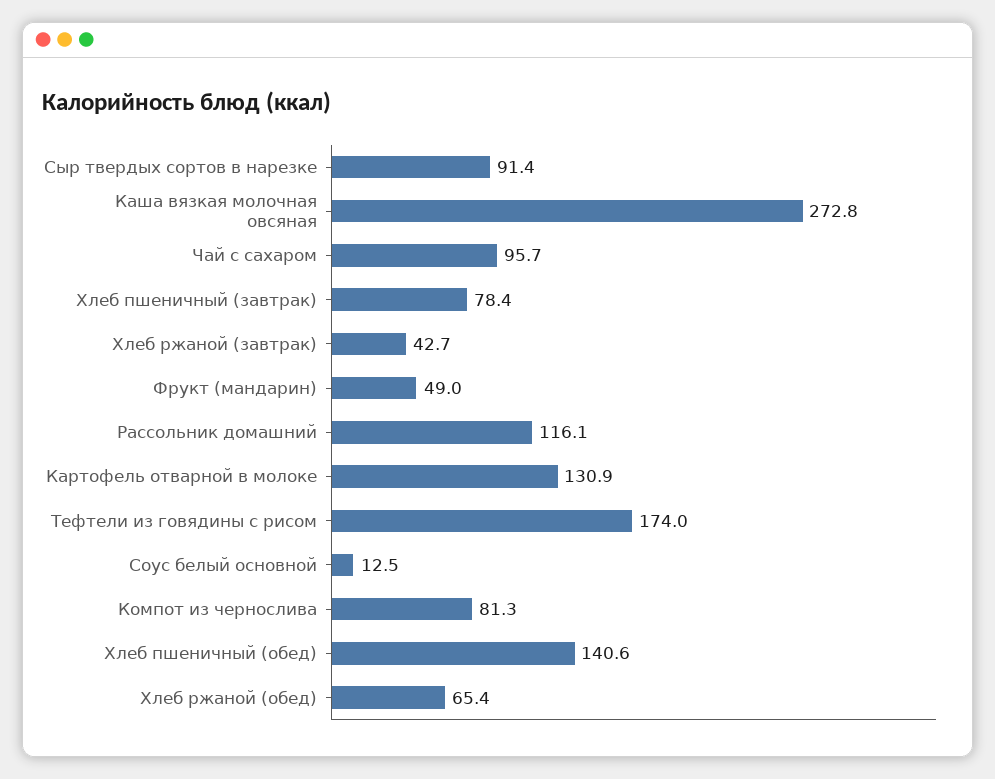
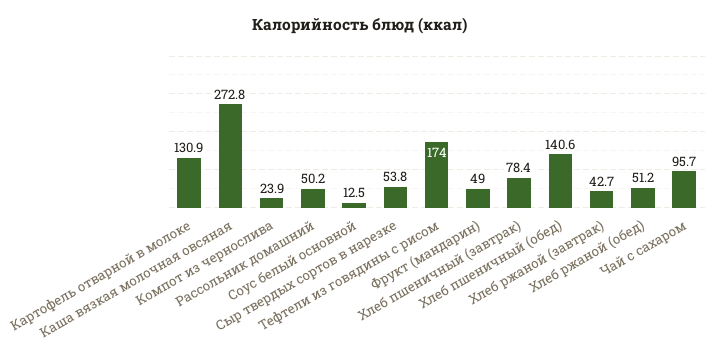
Сыр твердых сортов в нарезке: 91.4 -> 53.8
Рассольник домашний: 116.1 -> 50.2
Компот из чернослива: 81.3 -> 23.9
Хлеб ржаной (обед): 65.4 -> 51.2

